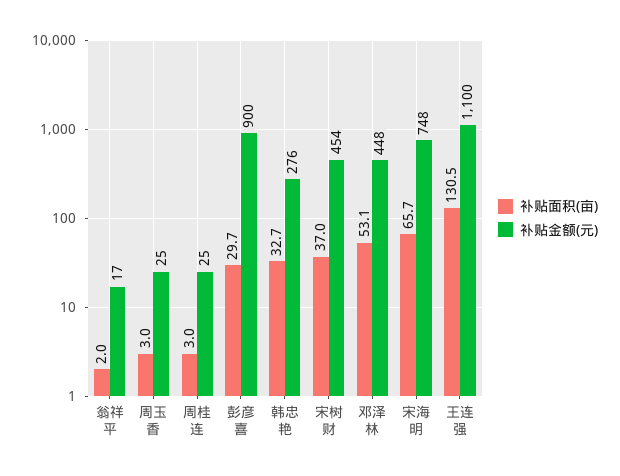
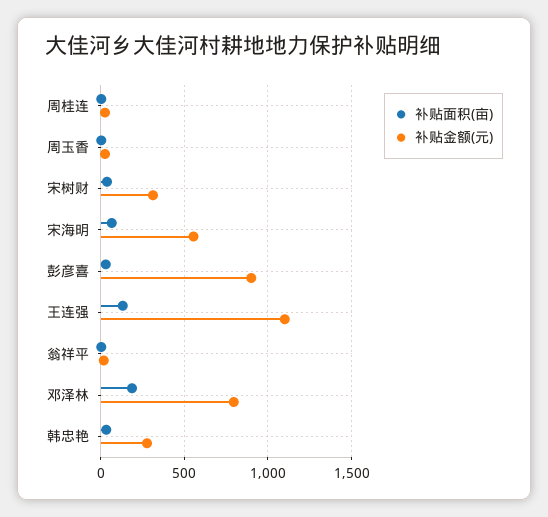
补贴金额(元), 宋树财: 454 -> 300
补贴面积(亩), 邓泽林: 53.1 -> 200
补贴金额(元), 邓泽林: 448 -> 800
补贴金额(元), 宋海明: 748 -> 550

